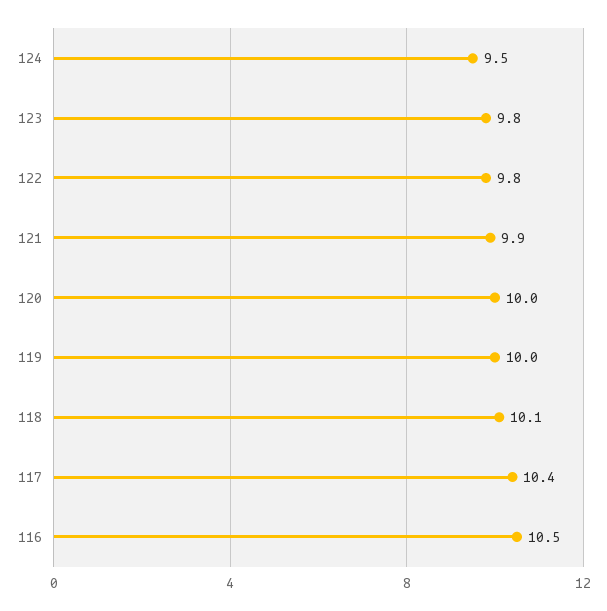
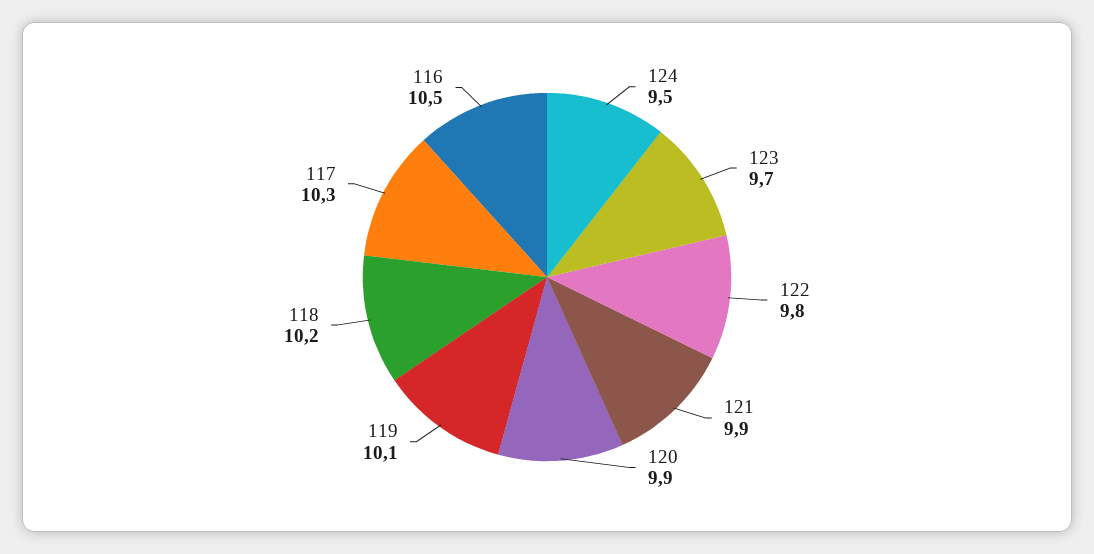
123: 9.8 -> 9.7
120: 10 -> 9.9
119: 10 -> 10.1
118: 10.1 -> 10.2
117: 10.4 -> 10.3

